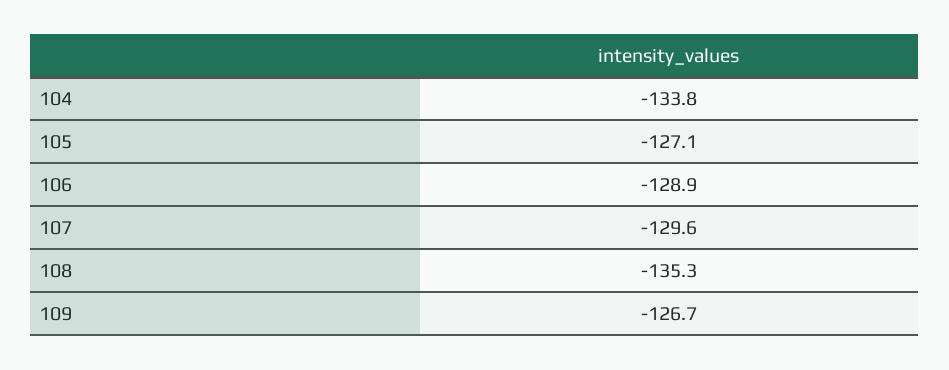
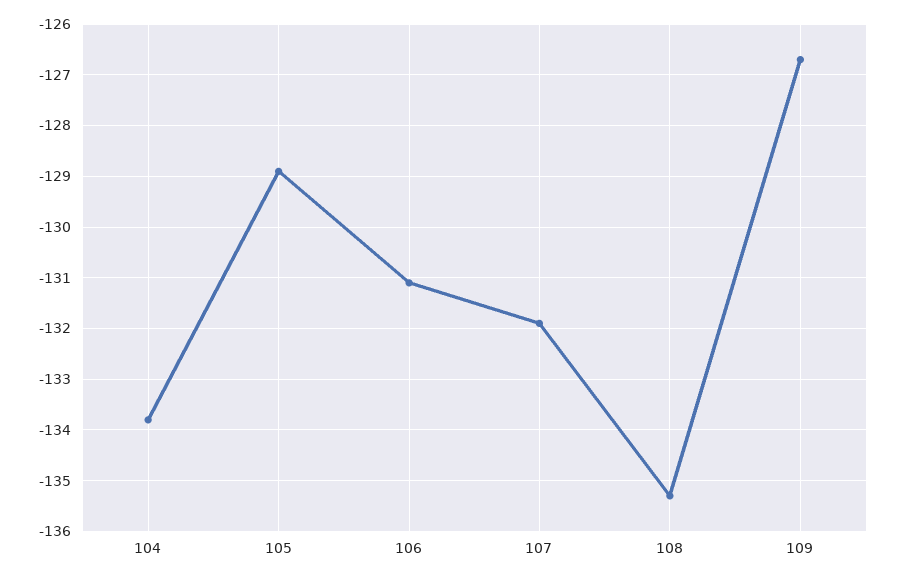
105: -127.1 -> -129
106: -128.9 -> -131
107: -129.6 -> -132

